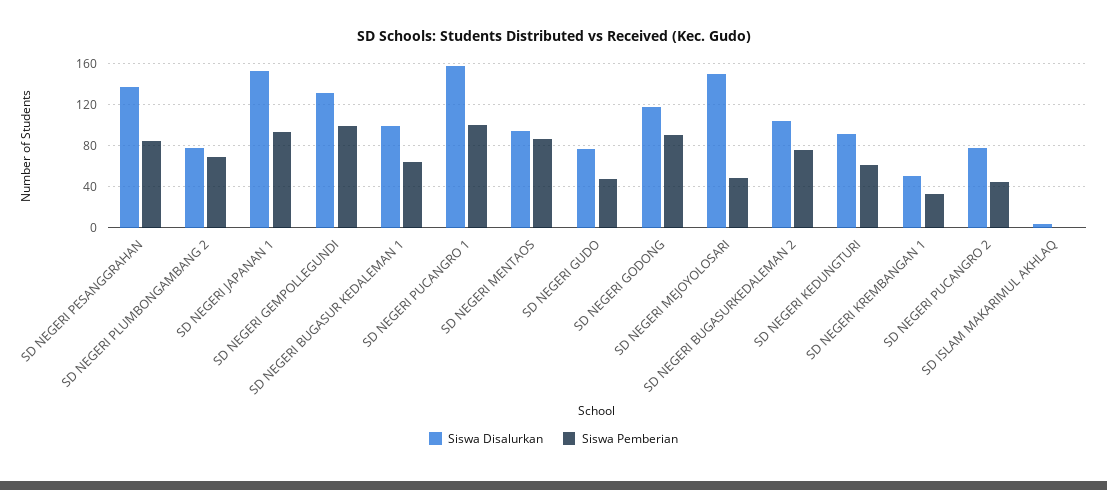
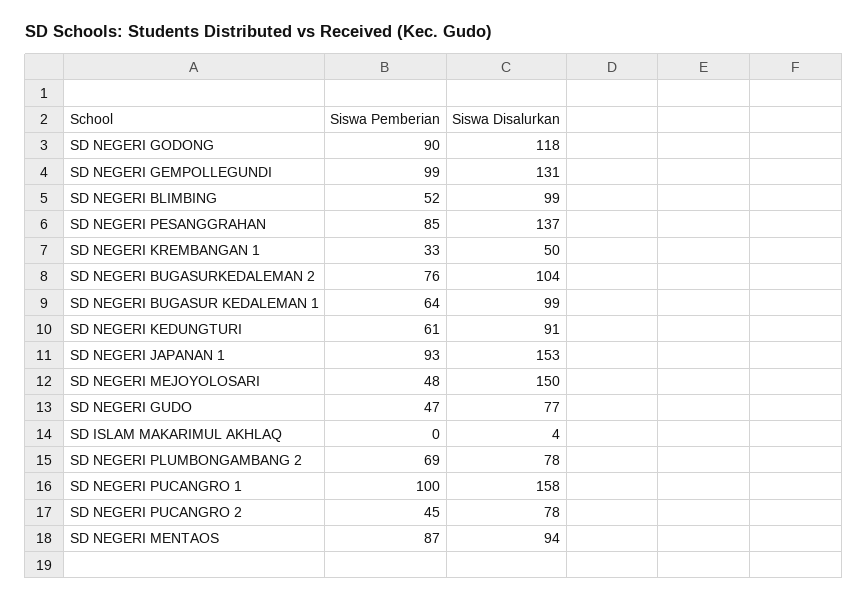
Siswa Pemberian, SD NEGERI BLIMBING: none -> 52
Siswa Disalurkan, SD NEGERI BLIMBING: none -> 99

